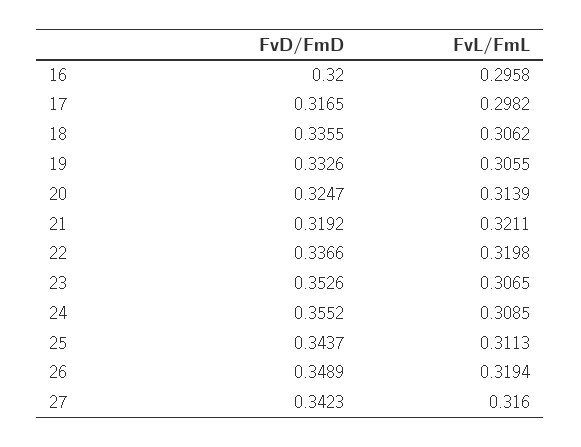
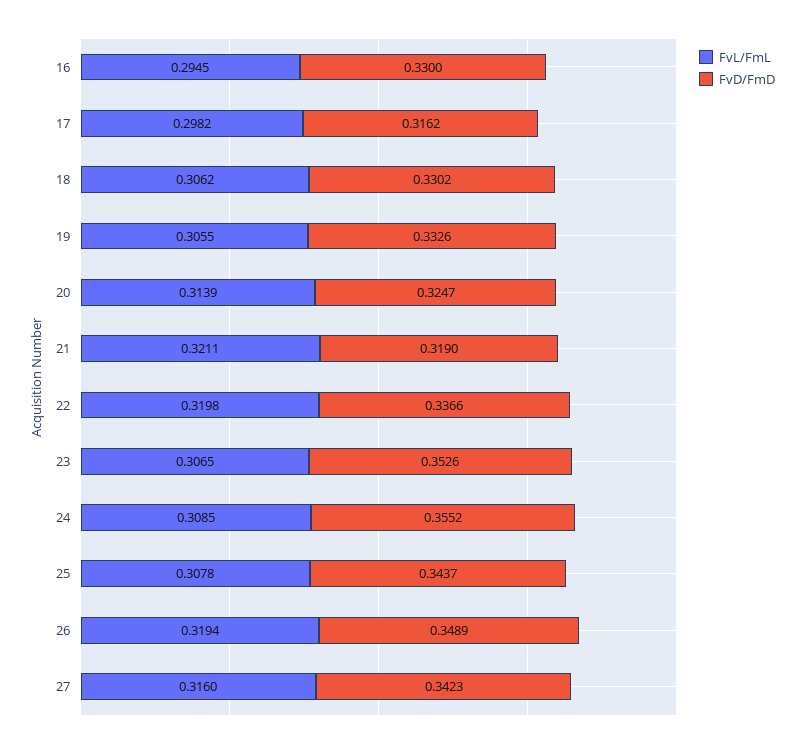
FvD/FmD, 16: 0.32 -> 0.33
FvL/FmL, 16: 0.2958 -> 0.2945
FvD/FmD, 17: 0.3165 -> 0.3162
FvD/FmD, 18: 0.3355 -> 0.3302
FvD/FmD, 21: 0.3192 -> 0.319
FvL/FmL, 25: 0.3113 -> 0.3078

